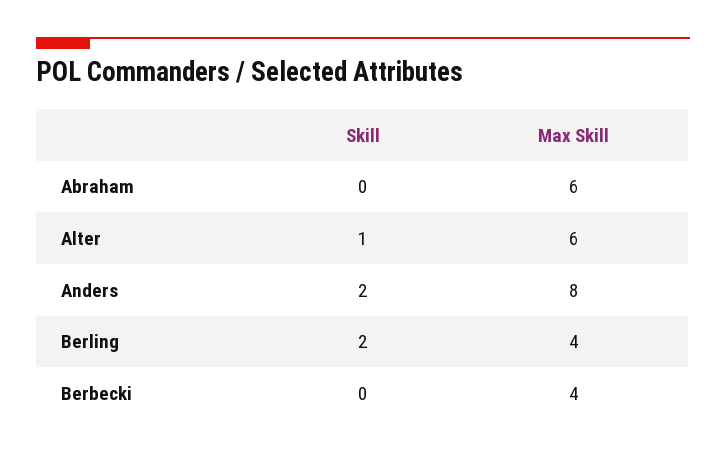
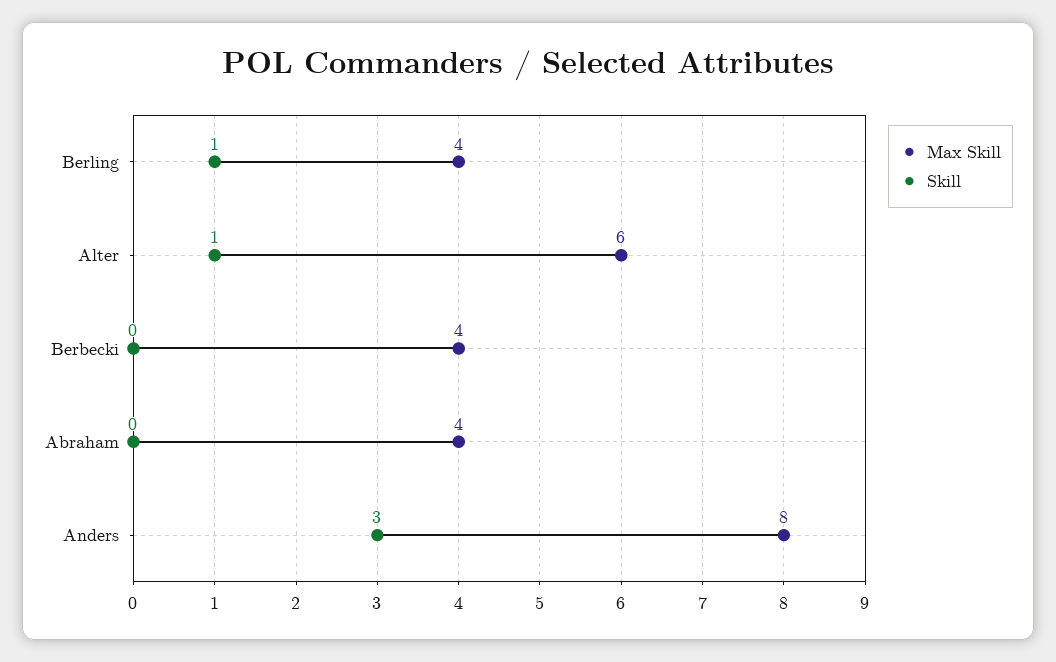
Max Skill, Abraham: 6 -> 4
Skill, Anders: 2 -> 3
Skill, Berling: 2 -> 1

